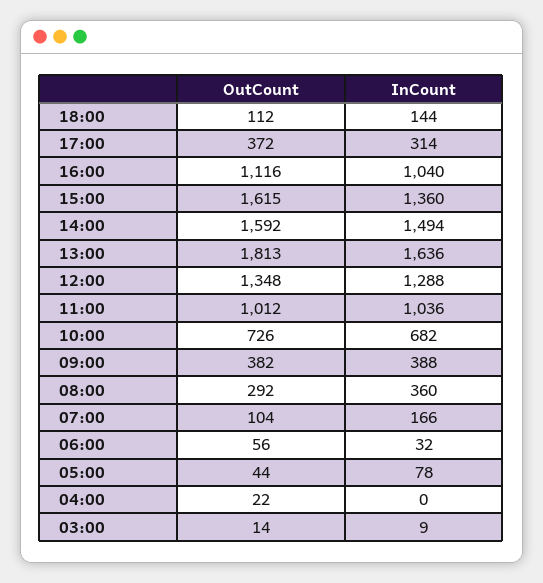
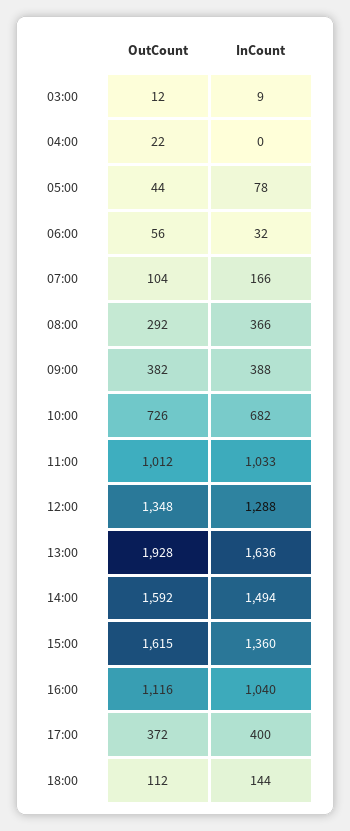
InCount, 17:00: 314 -> 400
OutCount, 13:00: 1813 -> 1928
InCount, 11:00: 1036 -> 1033
InCount, 08:00: 360 -> 366
OutCount, 03:00: 14 -> 12

